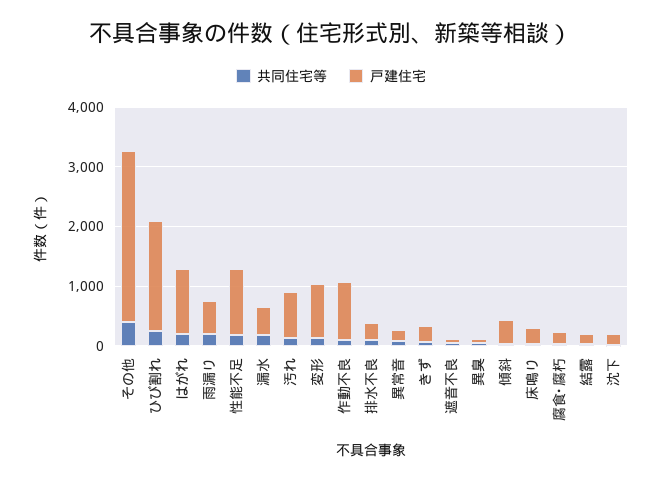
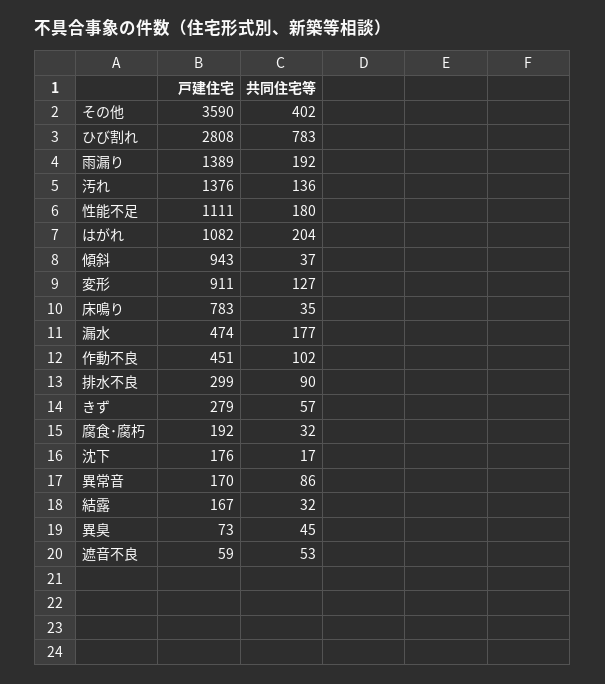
戸建住宅, その他: 2800 -> 3590
共同住宅等, ひび割れ: 200 -> 783
戸建住宅, ひび割れ: 1800 -> 2808
戸建住宅, 雨漏り: 600 -> 1389
戸建住宅, 汚れ: 800 -> 1376
戸建住宅, 作動不良: 1000 -> 451
戸建住宅, 傾斜: 400 -> 943
戸建住宅, 床鳴り: 200 -> 783

